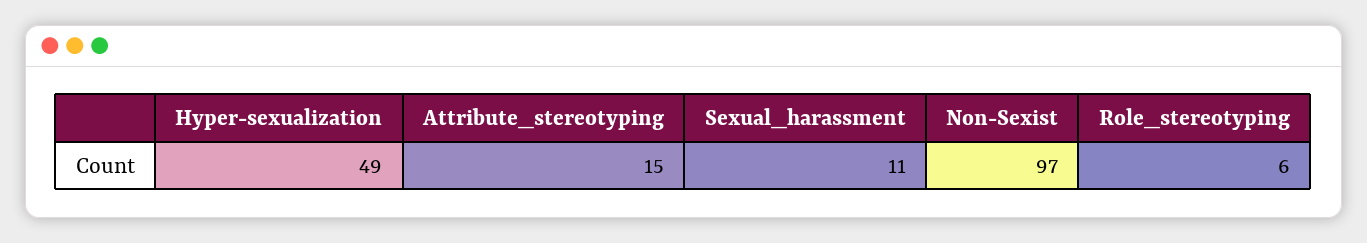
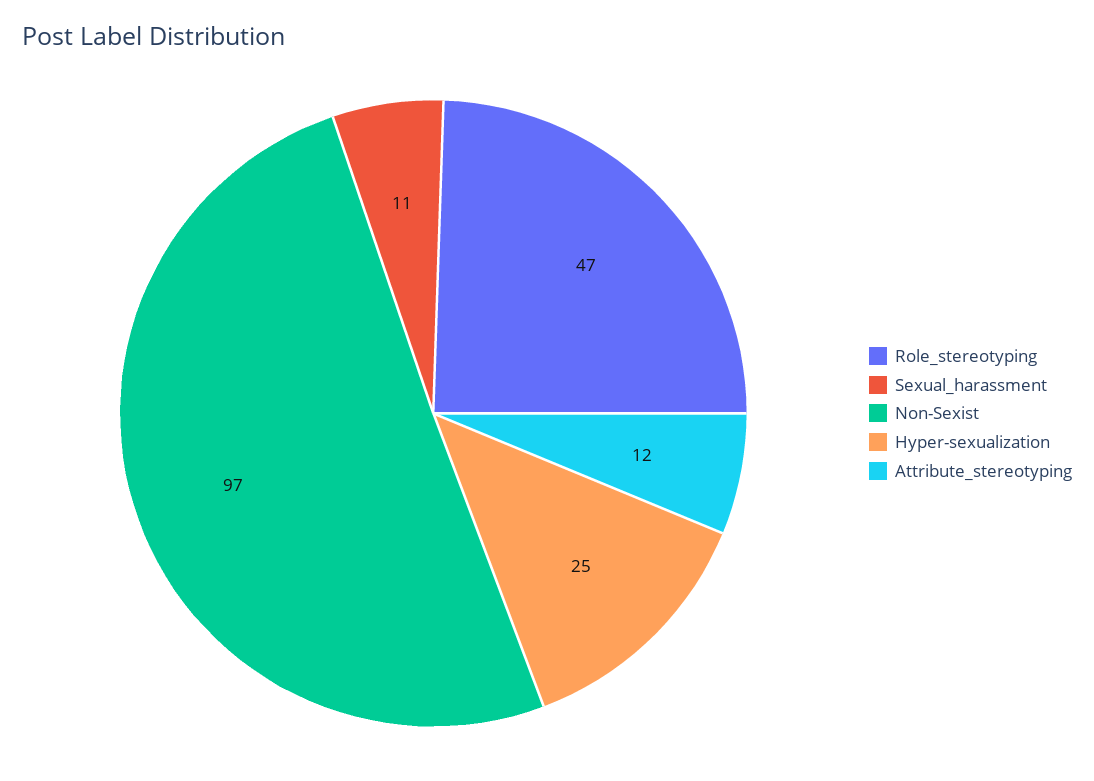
Hyper-sexualization: 49 -> 25
Attribute_stereotyping: 15 -> 12
Role_stereotyping: 6 -> 47

